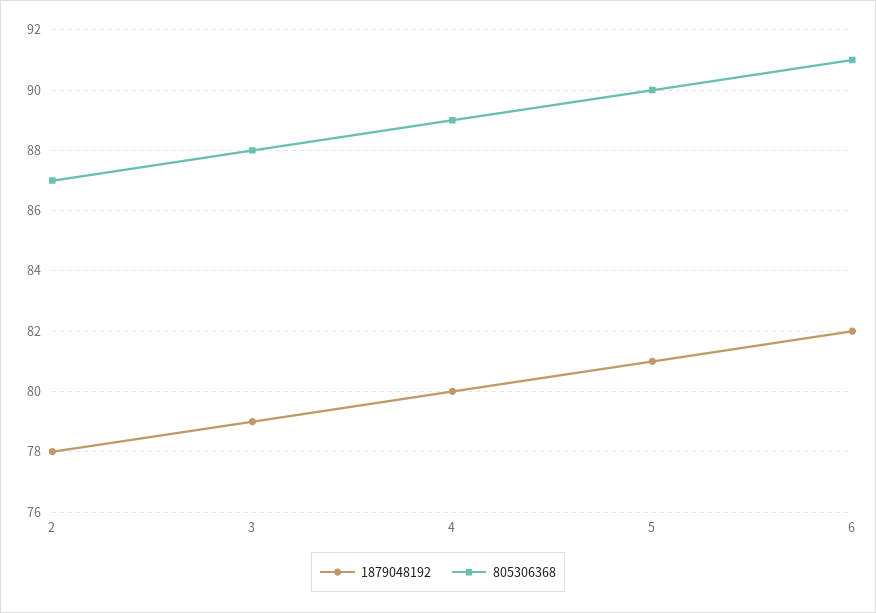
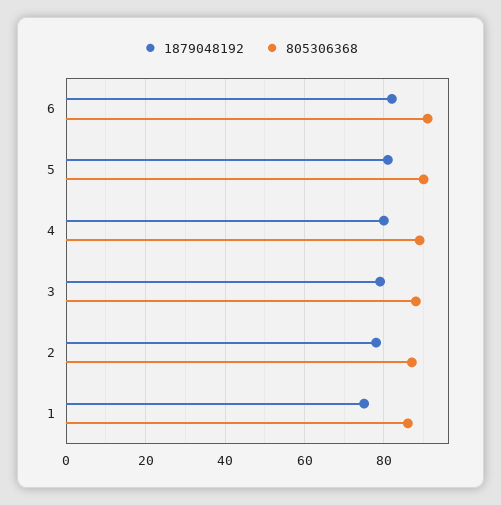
1879048192, 1: none -> 75
805306368, 1: none -> 85

